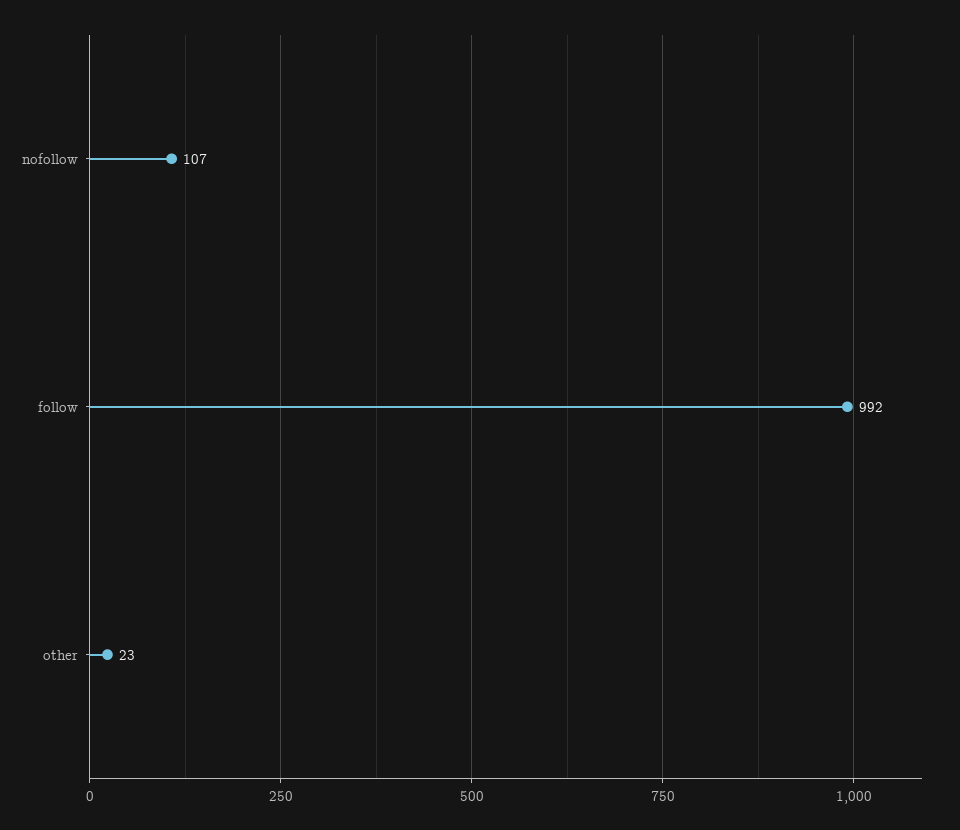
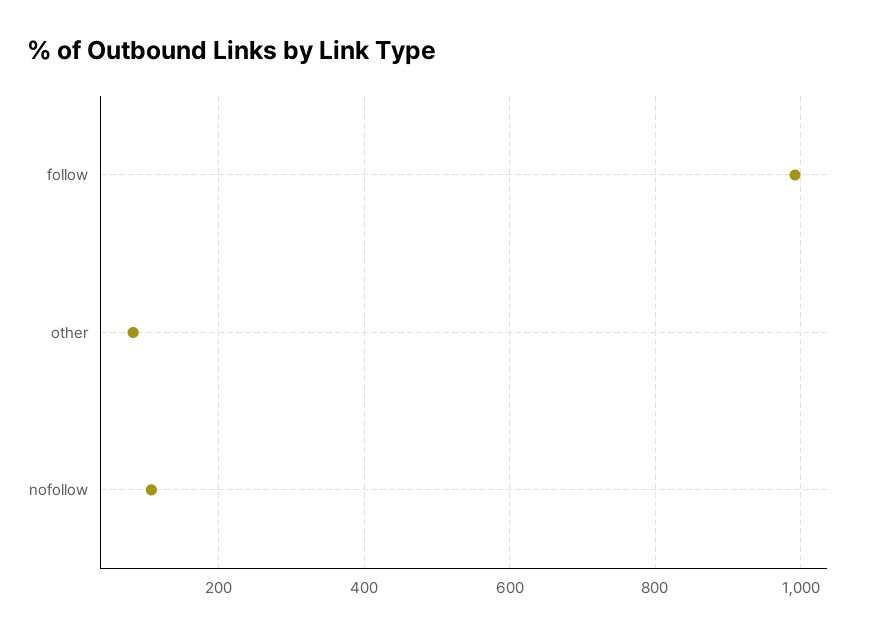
other: 23 -> 80

